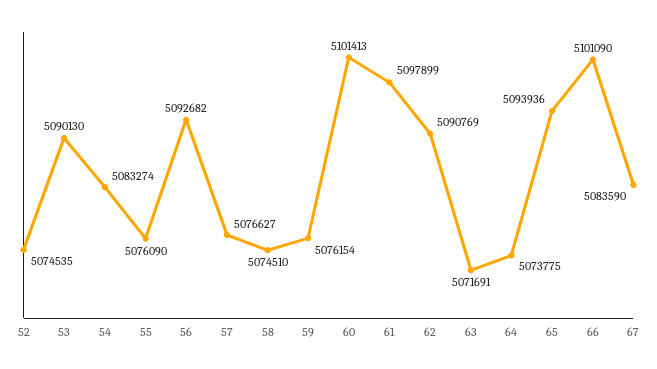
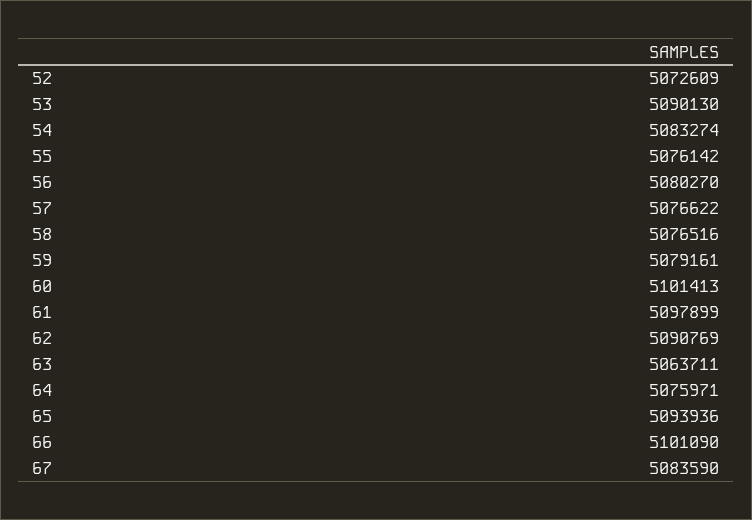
52: 5074535 -> 5072609
55: 5076090 -> 5076142
56: 5092682 -> 5080270
57: 5076627 -> 5076622
58: 5074510 -> 5076516
59: 5076154 -> 5079161
63: 5071691 -> 5063711
64: 5073775 -> 5075971

